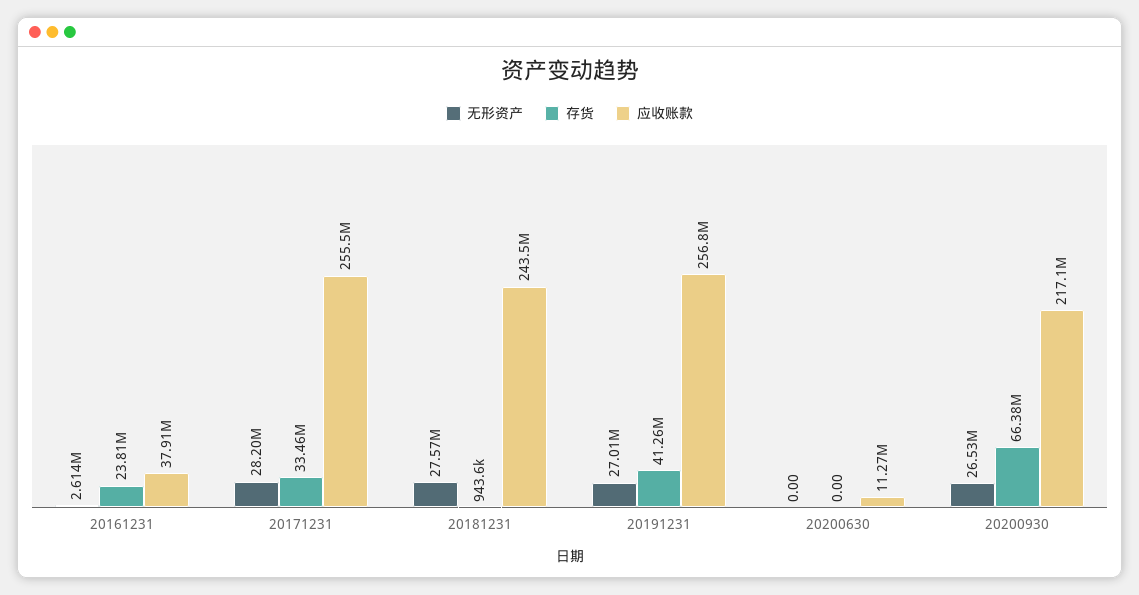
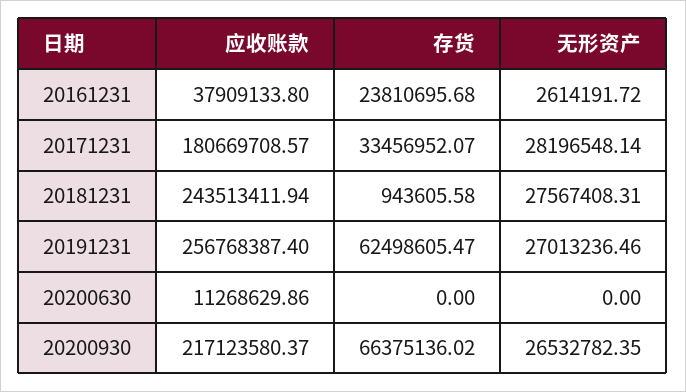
应收账款, 20171231: 255500000 -> 180669708.57
存货, 20191231: 41260000 -> 62498605.47

